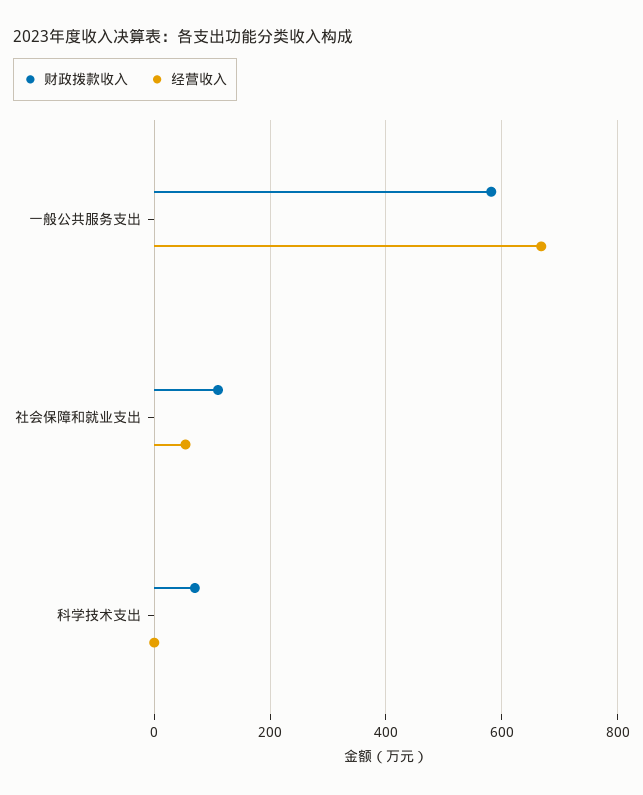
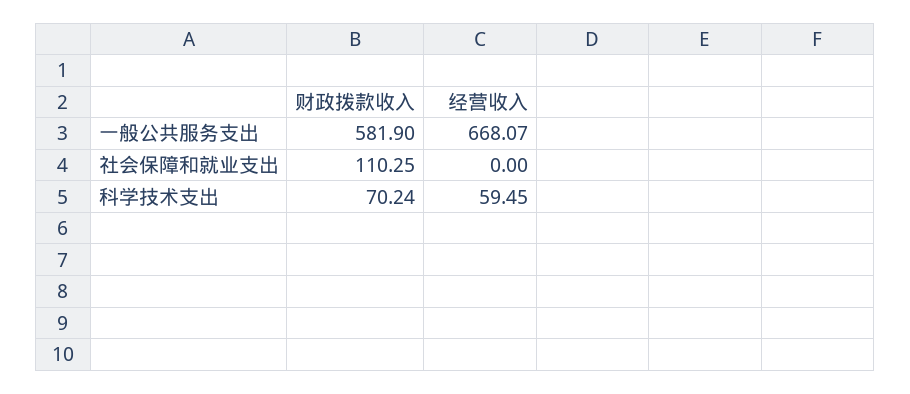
经营收入, 社会保障和就业支出: 60 -> 0
经营收入, 科学技术支出: 0 -> 59.45

